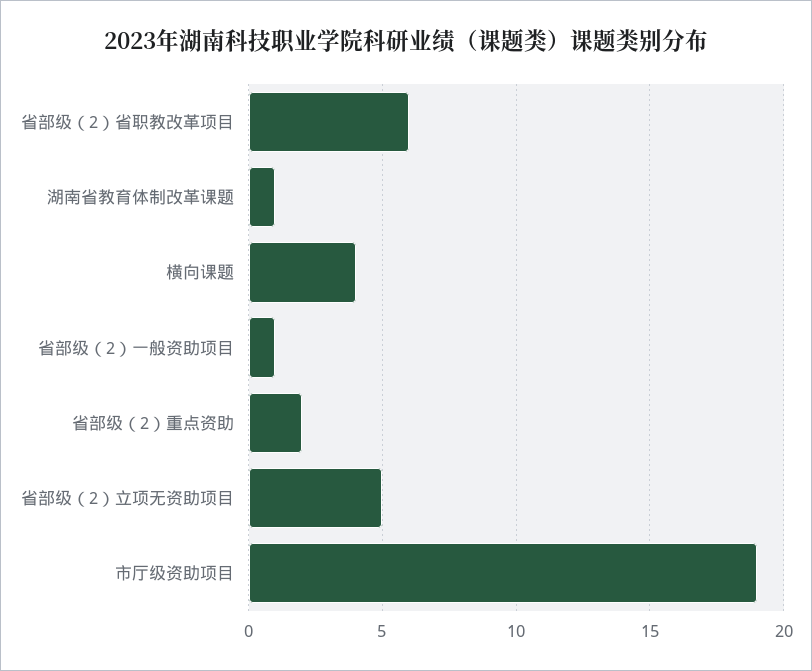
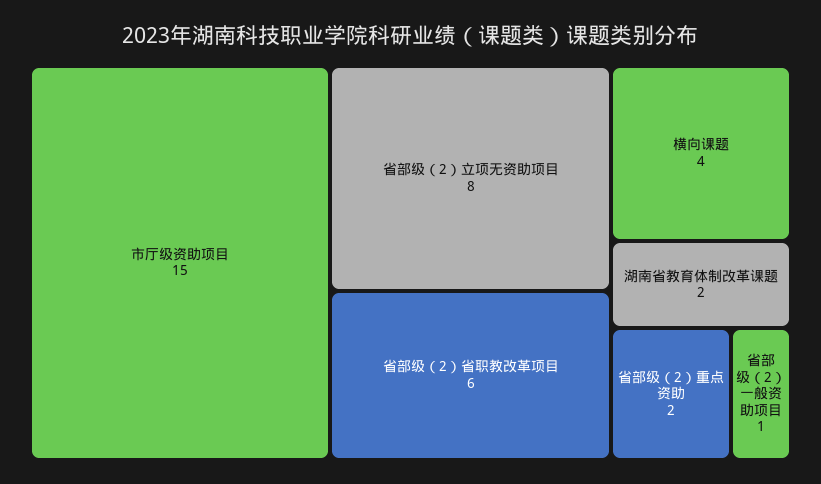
湖南省教育体制改革课题: 1 -> 2
省部级（2）立项无资助项目: 5 -> 8
市厅级资助项目: 19 -> 15

